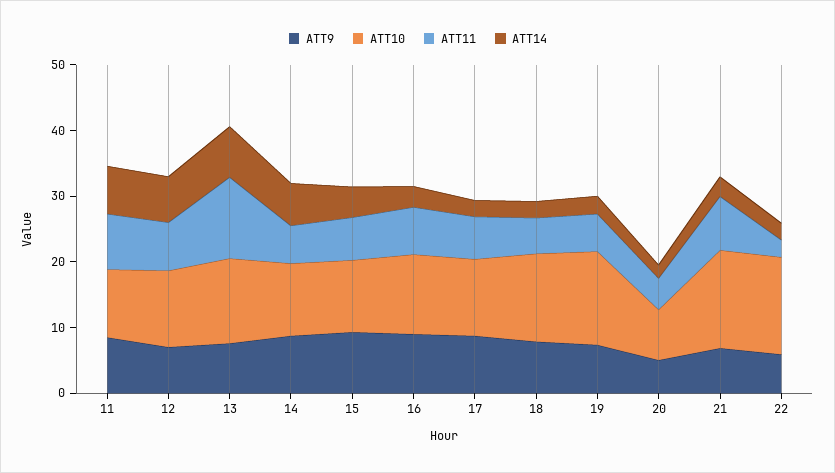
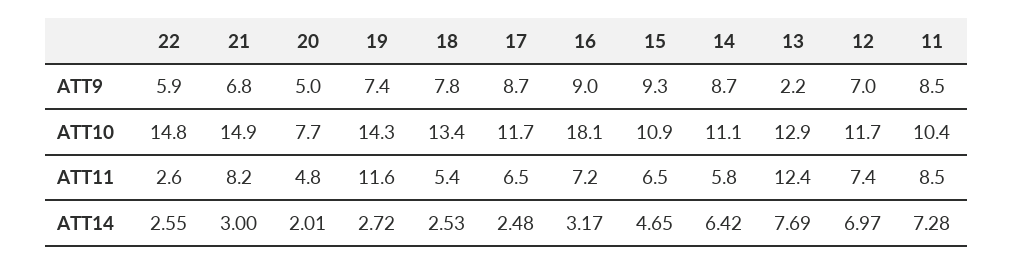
ATT9, 13: 8 -> 2.2
ATT10, 16: 12 -> 18.1
ATT11, 19: 6 -> 11.6

